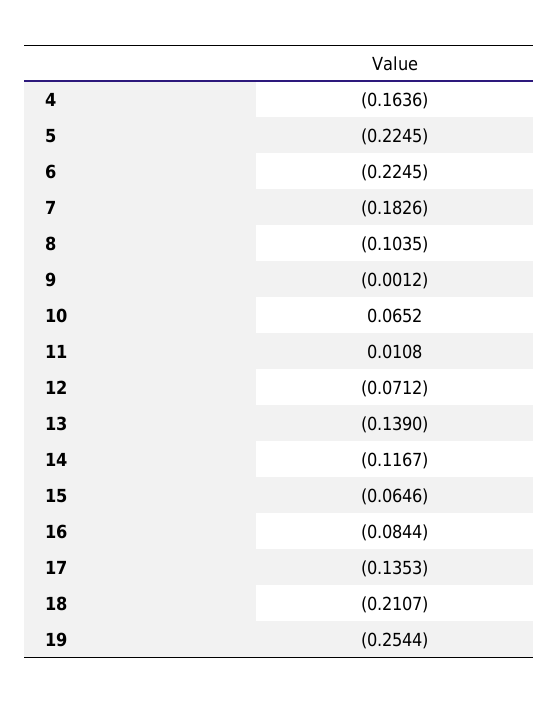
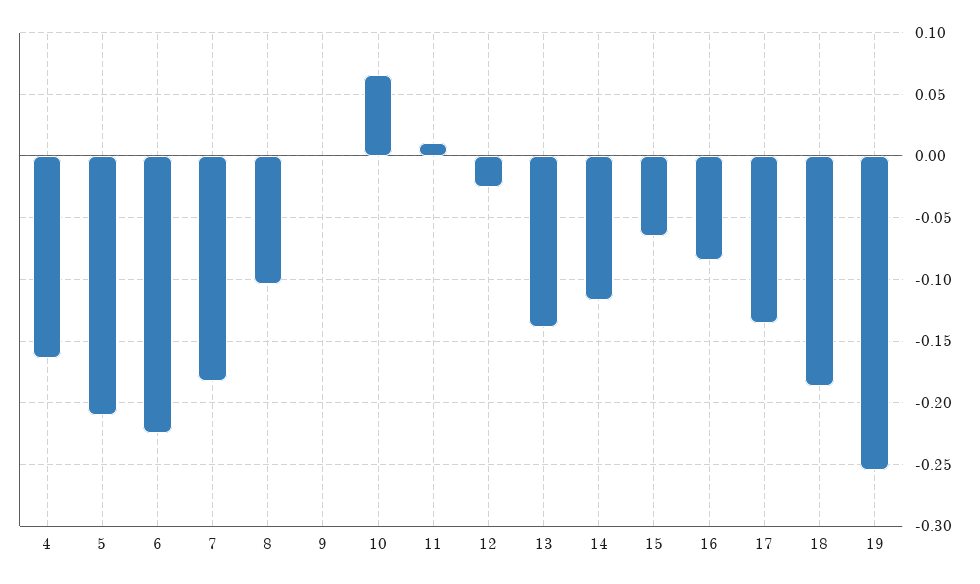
5: -0.2245 -> -0.21
12: -0.0712 -> -0.025
18: -0.2107 -> -0.185

